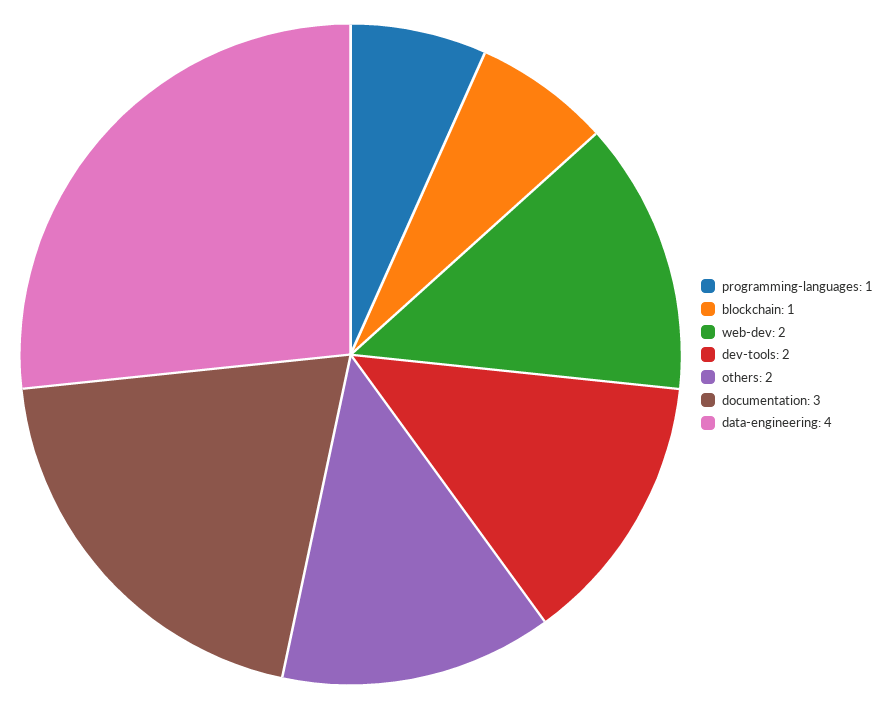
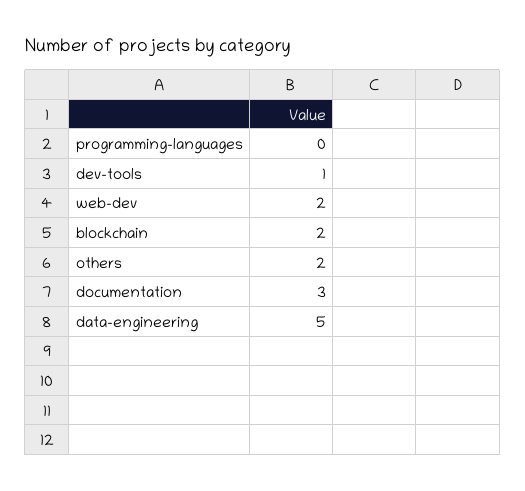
programming-languages: 1 -> 0
blockchain: 1 -> 2
dev-tools: 2 -> 1
data-engineering: 4 -> 5

